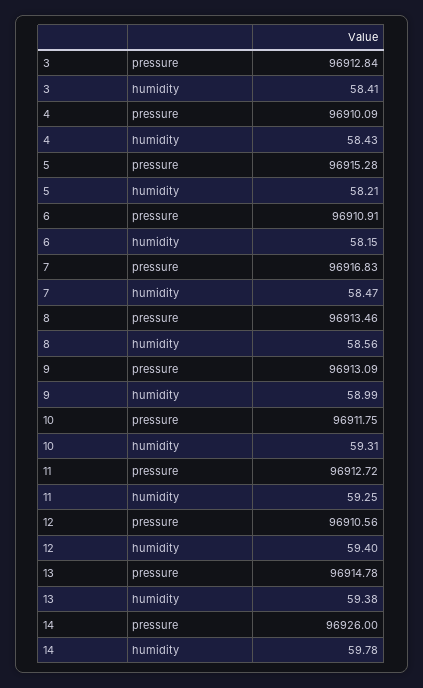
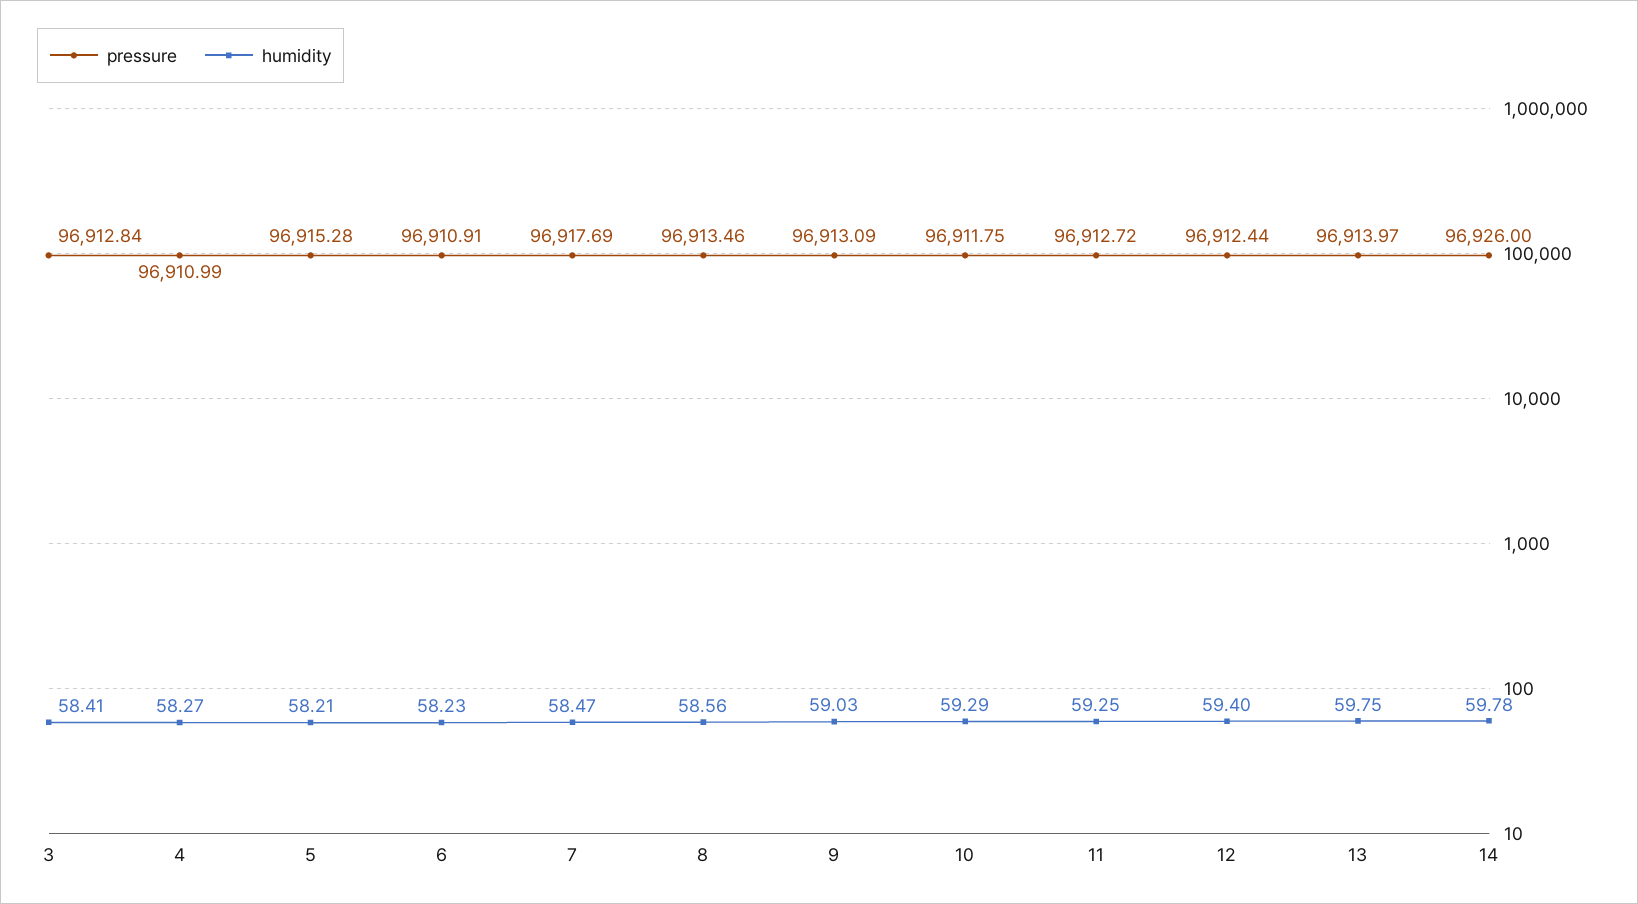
pressure, 4: 96910.09 -> 96910.99
humidity, 4: 58.43 -> 58.27
humidity, 6: 58.15 -> 58.23
pressure, 7: 96916.83 -> 96917.69
humidity, 9: 58.99 -> 59.03
humidity, 10: 59.31 -> 59.29
pressure, 12: 96910.56 -> 96912.44
pressure, 13: 96914.78 -> 96913.97
humidity, 13: 59.38 -> 59.75

